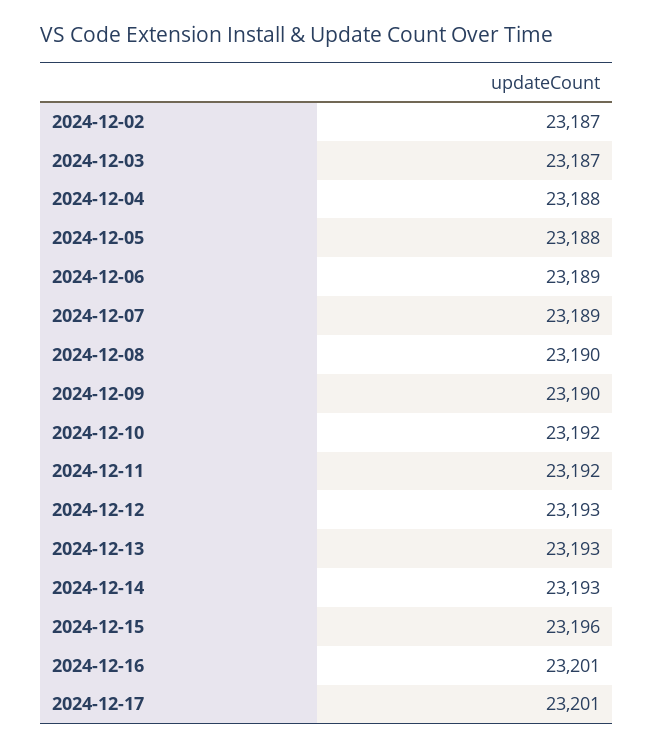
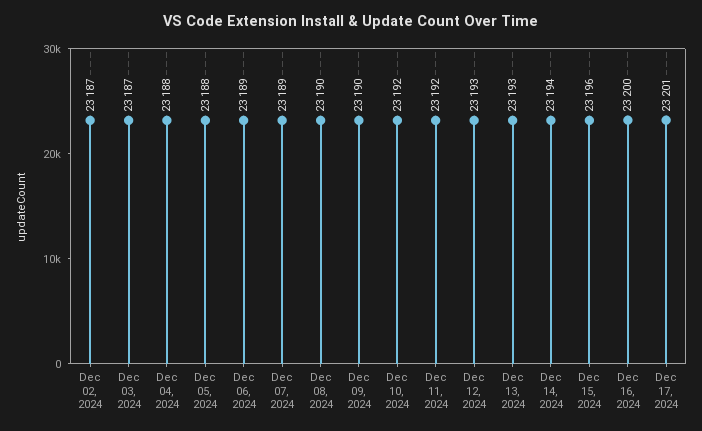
2024-12-14: 23193 -> 23194
2024-12-16: 23201 -> 23200

